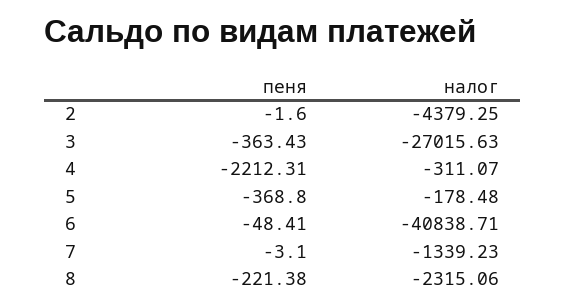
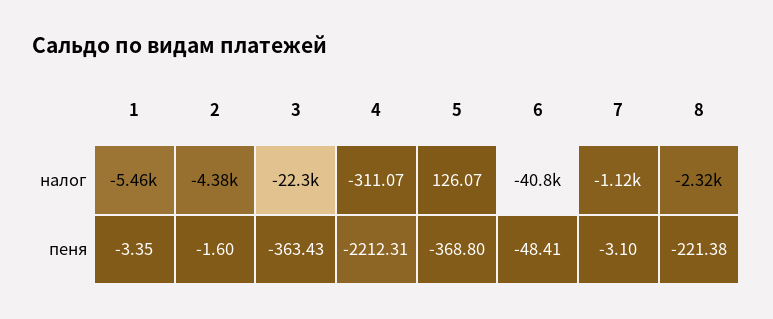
налог, 3: -27015.63 -> -22300
налог, 5: -178.48 -> 126.07
налог, 7: -1339.23 -> -1120
налог, 1: none -> -5460
пеня, 1: none -> -3.35

